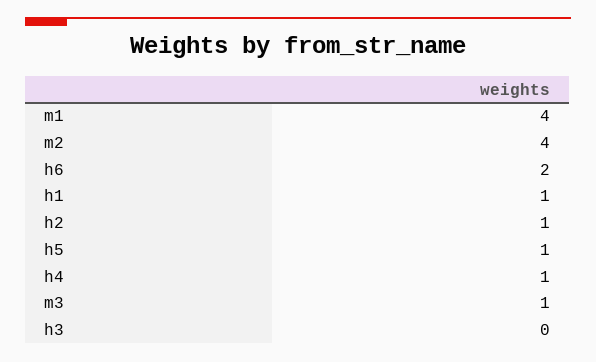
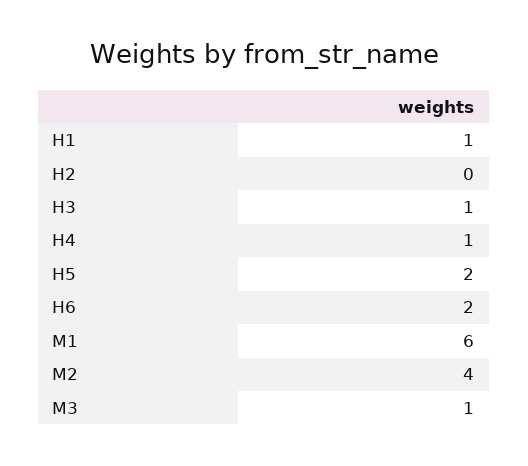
m1: 4 -> 6
h2: 1 -> 0
h5: 1 -> 2
h3: 0 -> 1

